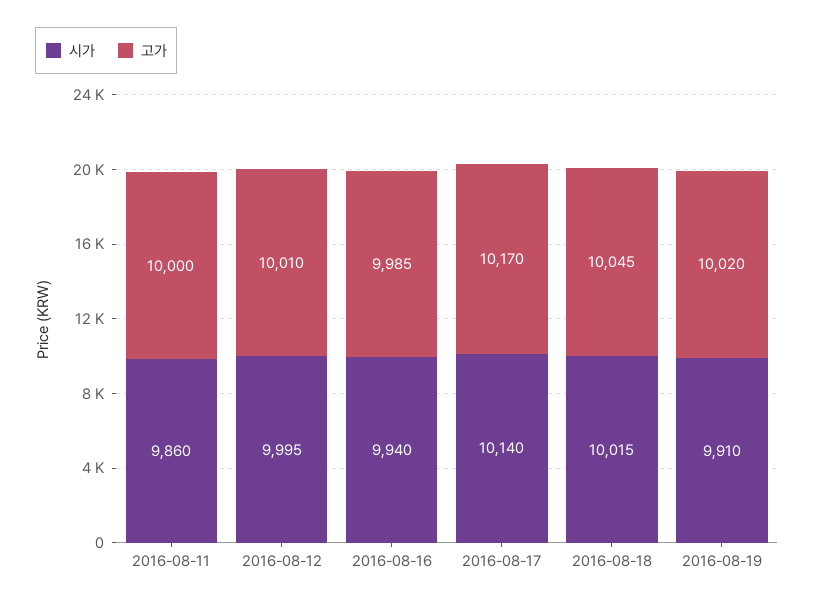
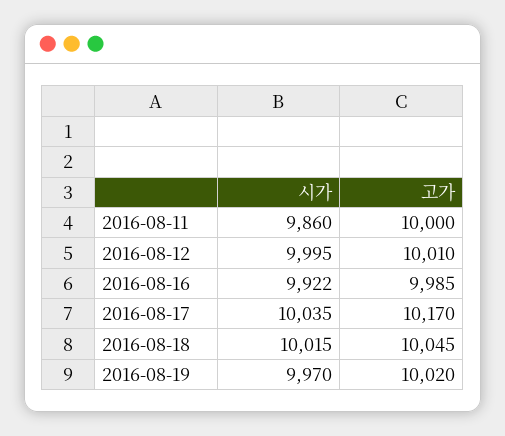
시가, 2016-08-16: 9940 -> 9922
시가, 2016-08-17: 10140 -> 10035
시가, 2016-08-19: 9910 -> 9970

